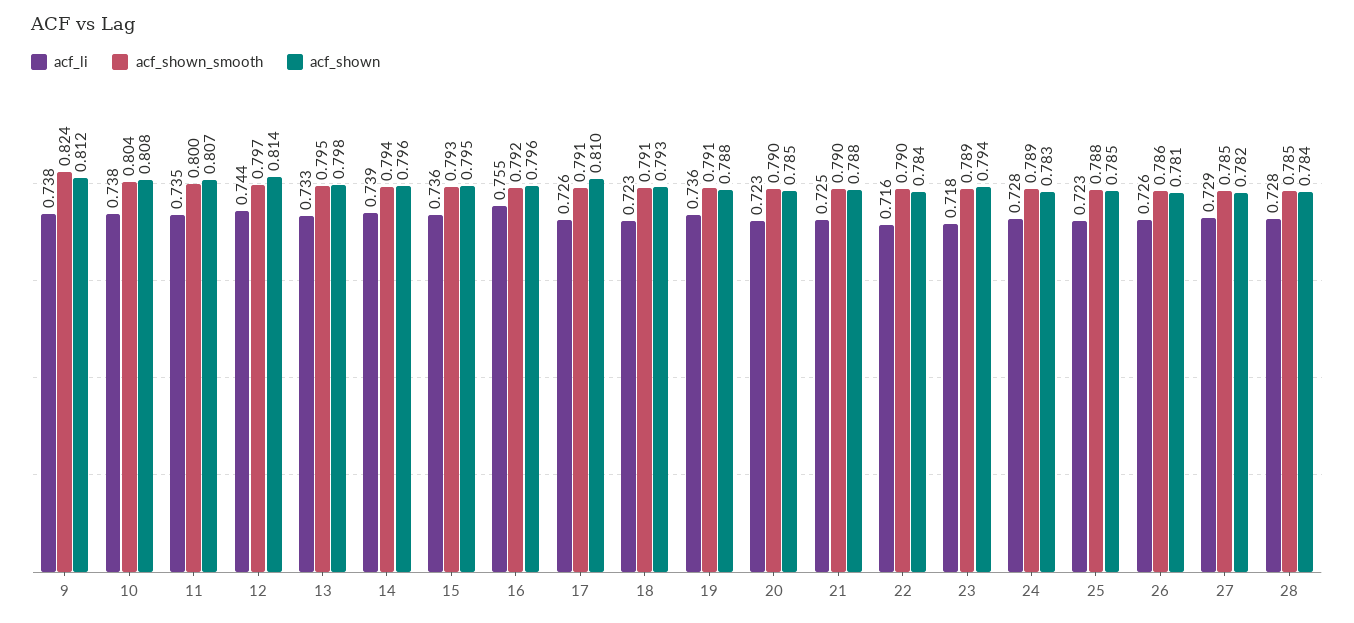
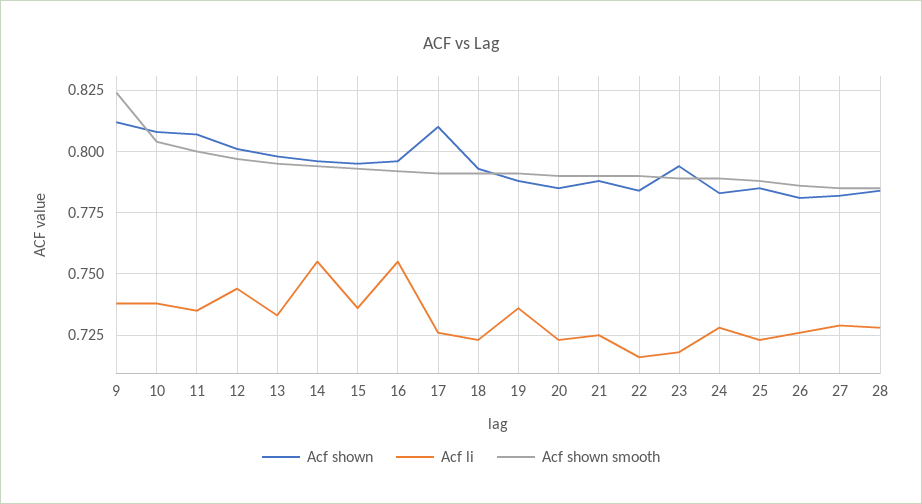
acf_shown, 12: 0.814 -> 0.8
acf_li, 14: 0.739 -> 0.755

